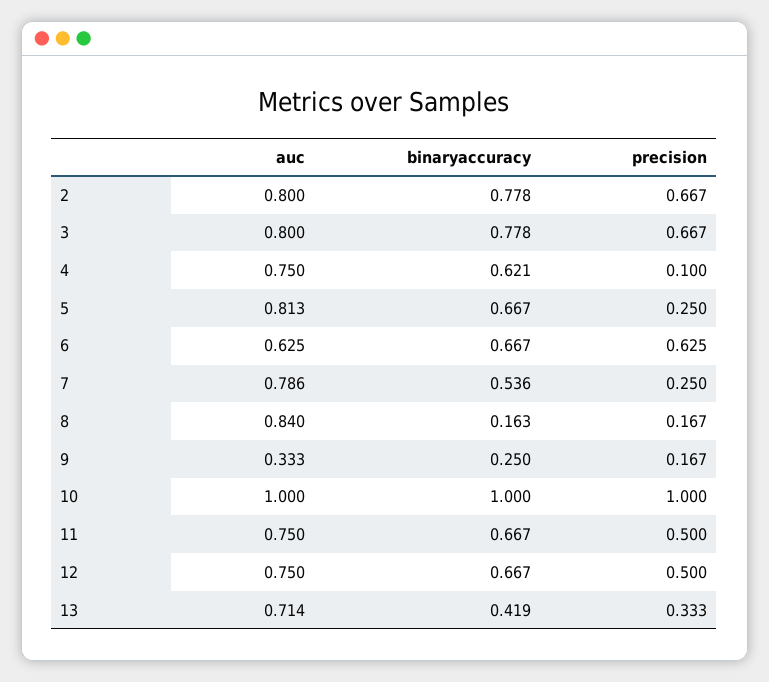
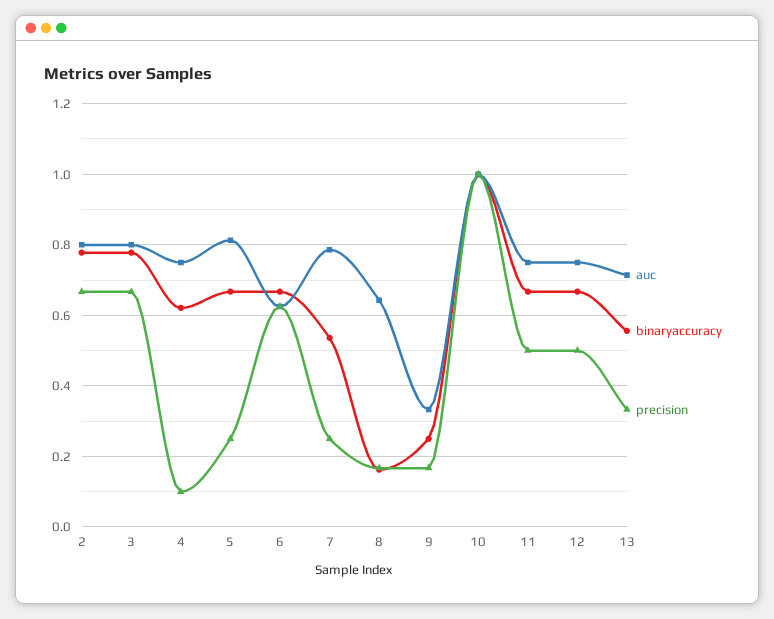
auc, 8: 0.84 -> 0.64
binaryaccuracy, 13: 0.419 -> 0.56

